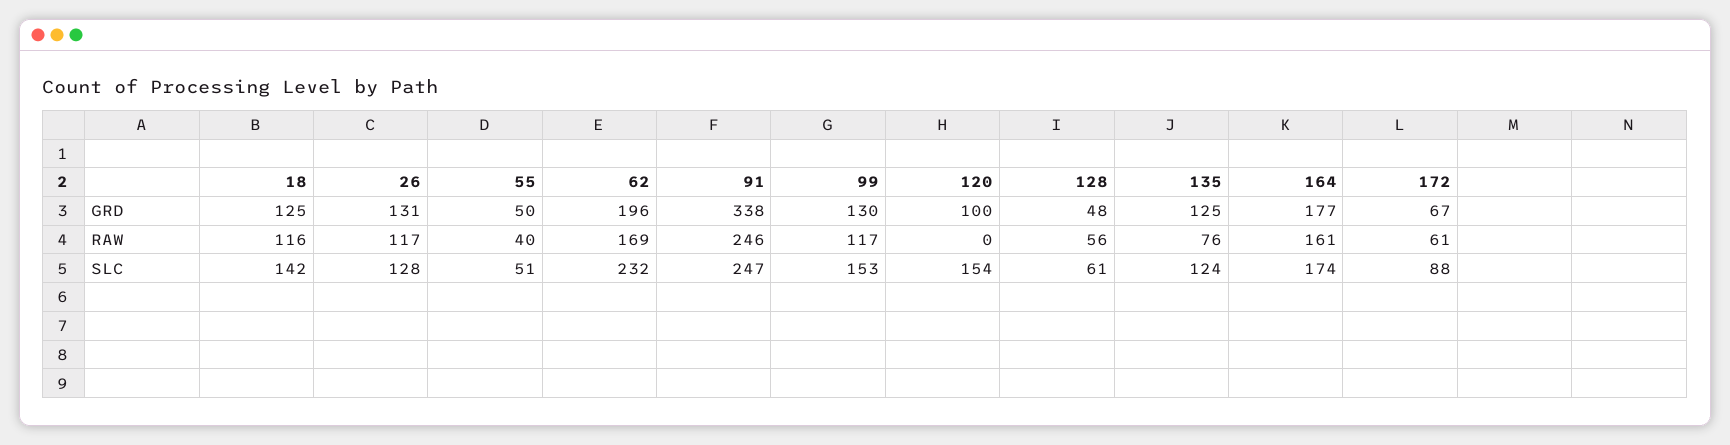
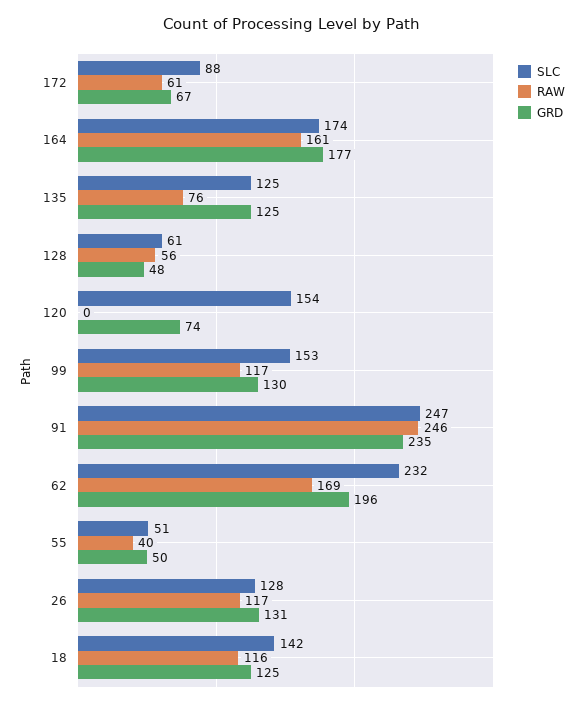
GRD, 91: 338 -> 235
GRD, 120: 100 -> 74
SLC, 135: 124 -> 125

